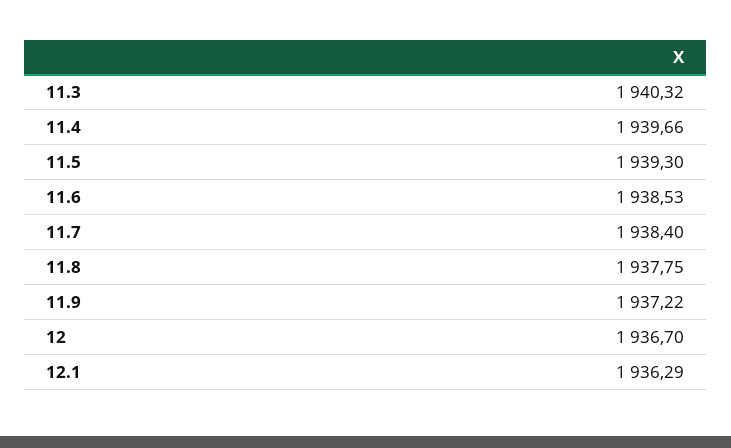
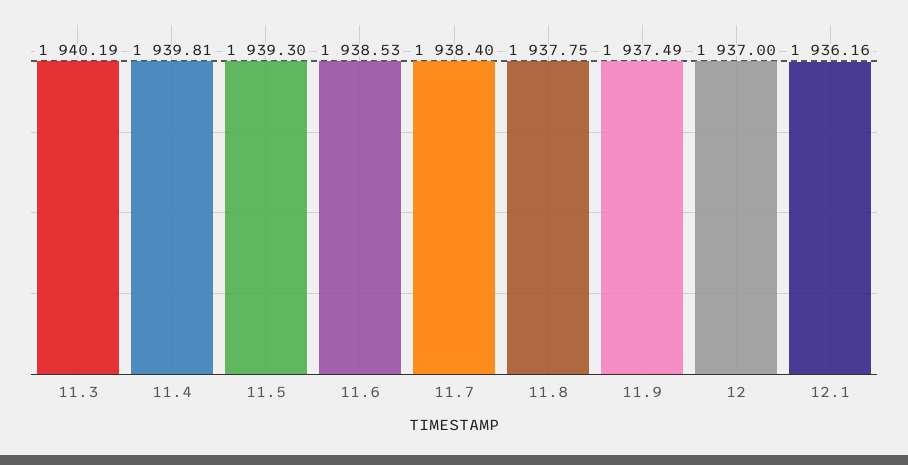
11.3: 1940.32 -> 1940.19
11.4: 1939.66 -> 1939.81
11.9: 1937.22 -> 1937.49
12: 1936.7 -> 1937
12.1: 1936.29 -> 1936.16

